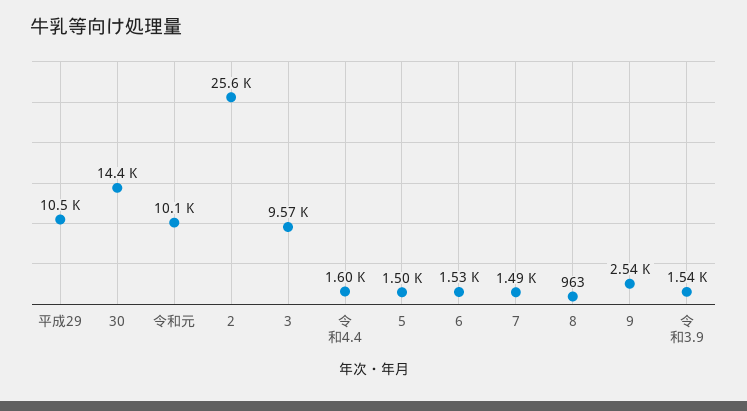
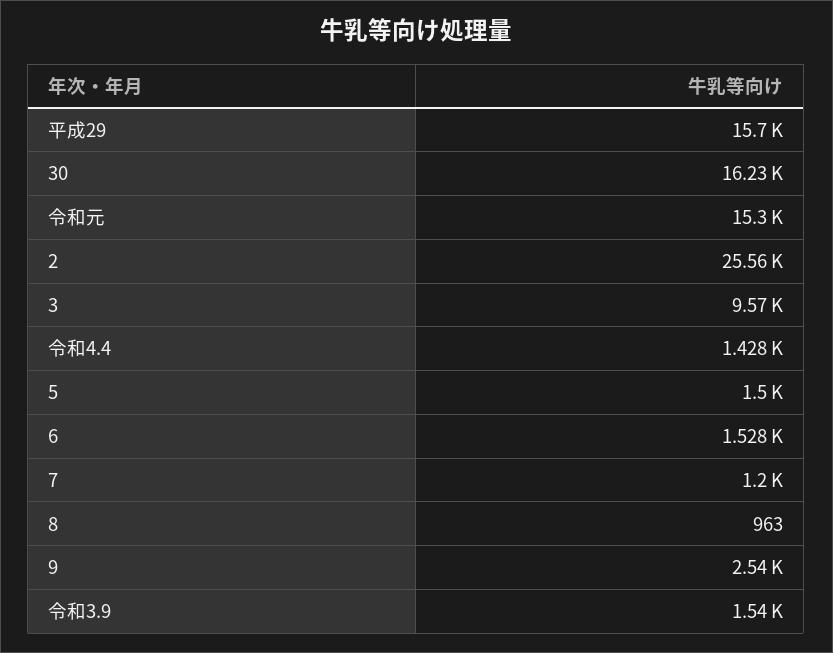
平成29: 10500 -> 15700
30: 14400 -> 16230
令和元: 10100 -> 15300
令和4.4: 1600 -> 1428
7: 1490 -> 1200

